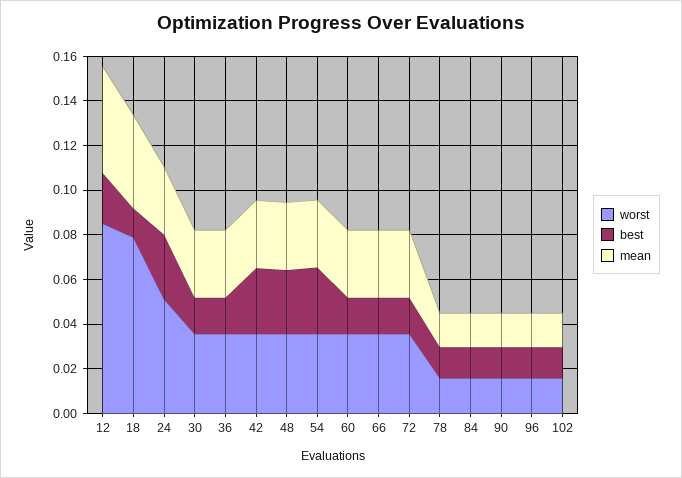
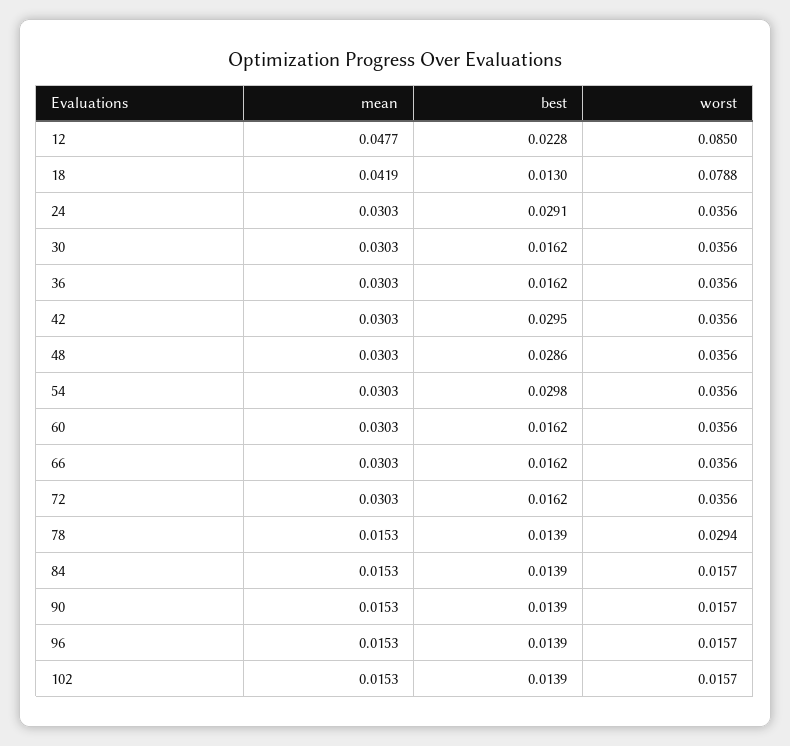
worst, 24: 0.05 -> 0.0356
worst, 78: 0.015 -> 0.0294

